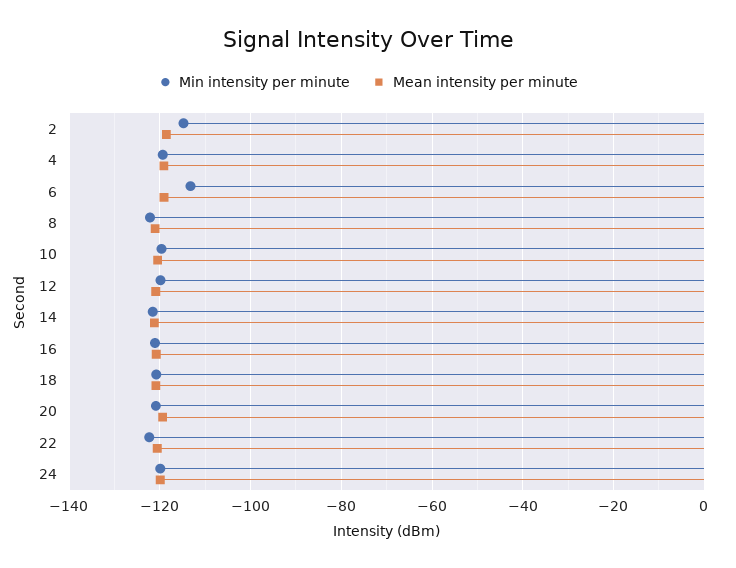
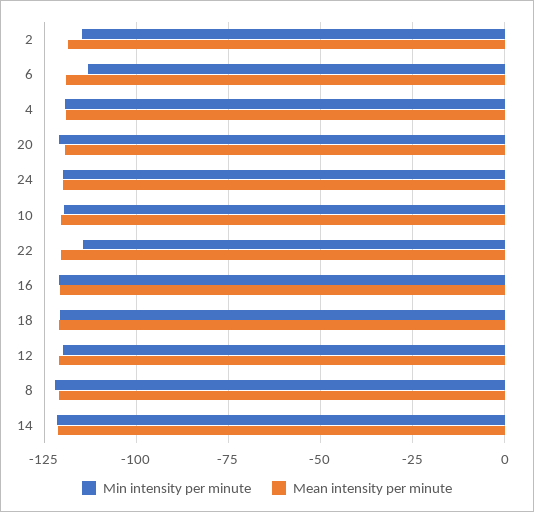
Min intensity per minute, 22: -122 -> -115

